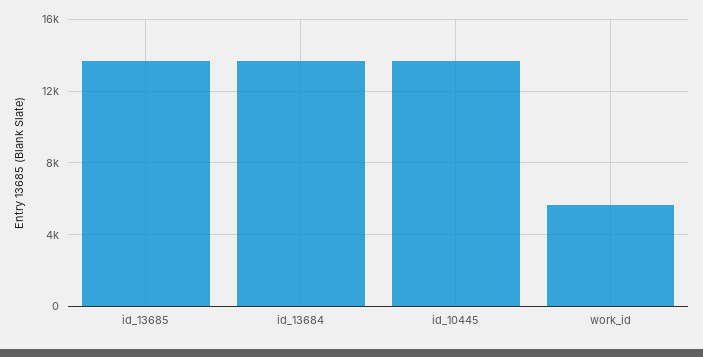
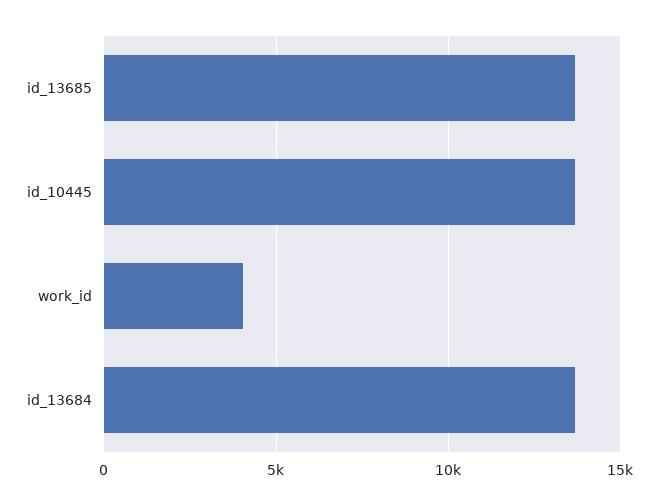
work_id: 5500 -> 4000

